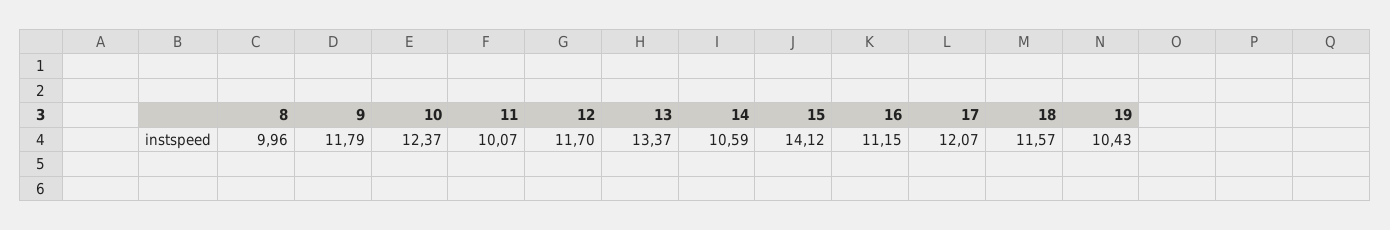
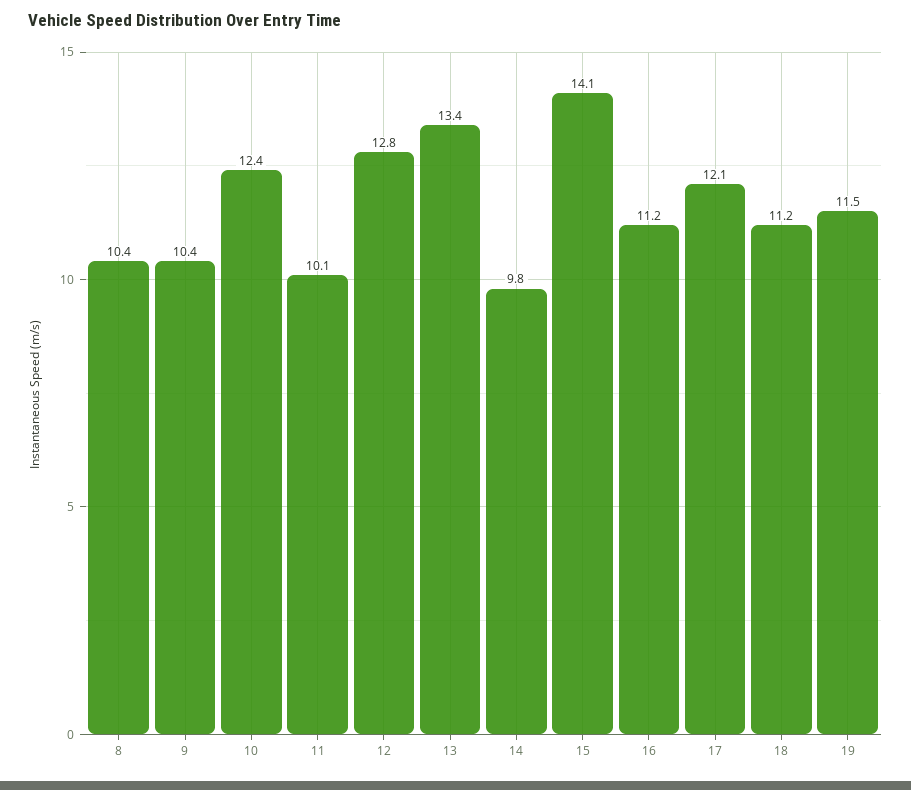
8: 9.96 -> 10.4
9: 11.79 -> 10.4
12: 11.7 -> 12.8
14: 10.59 -> 9.8
18: 11.57 -> 11.2
19: 10.43 -> 11.5

